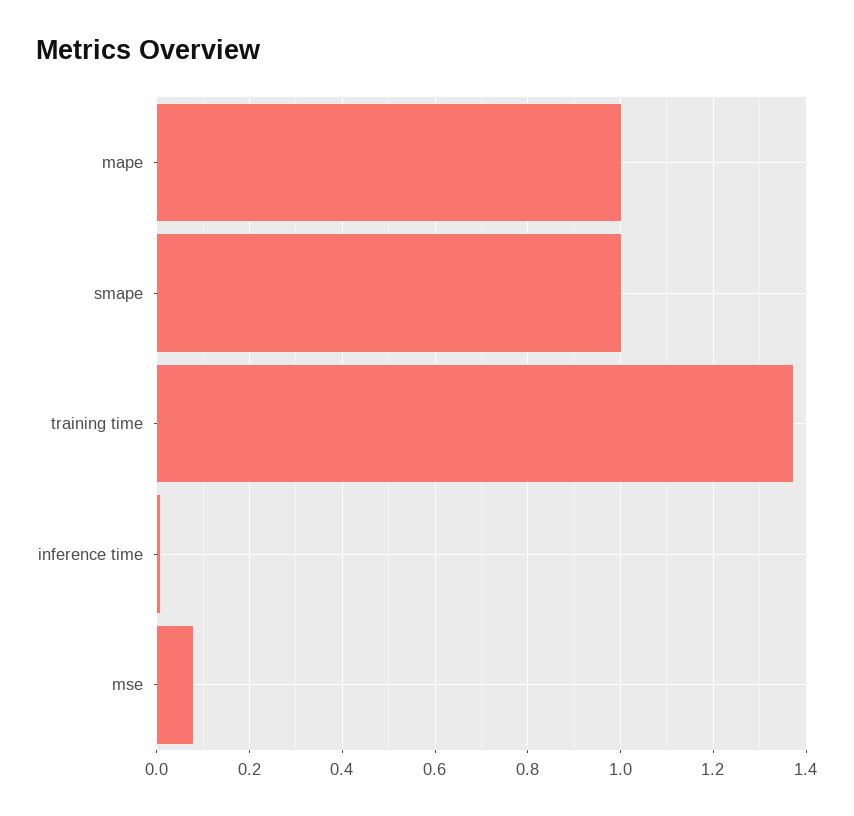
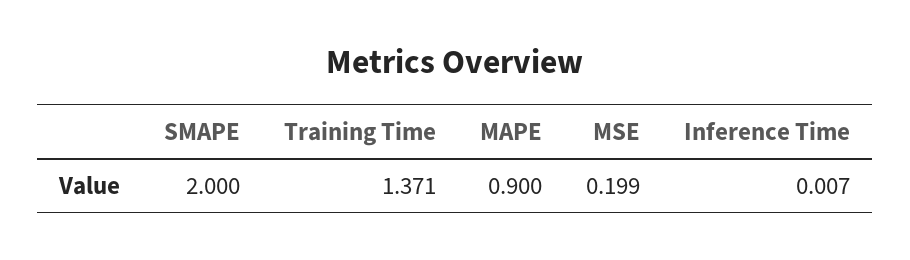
mape: 1 -> 0.9
smape: 1 -> 2
mse: 0.08 -> 0.199

